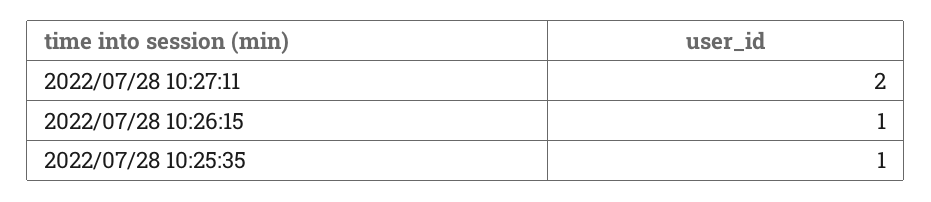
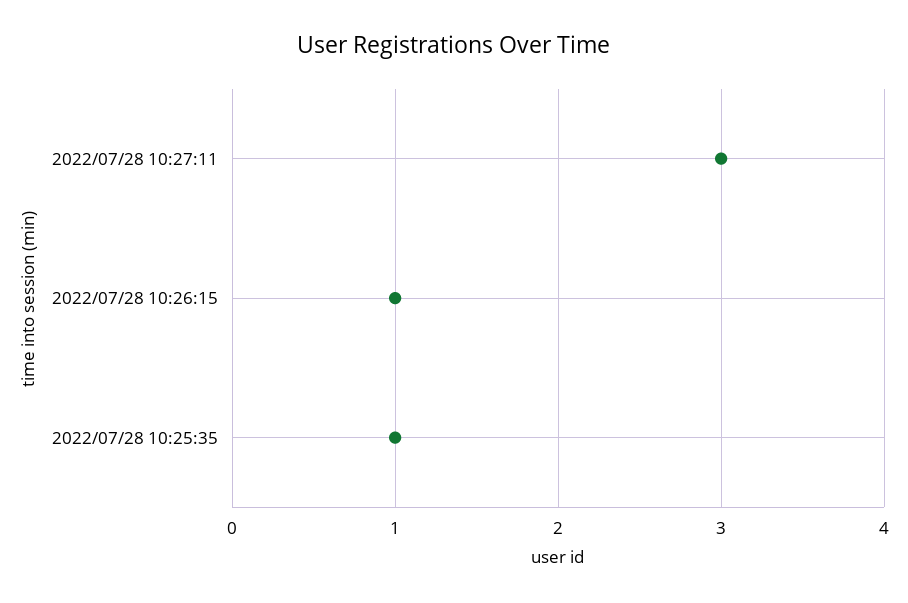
2022/07/28 10:27:11: 2 -> 3

